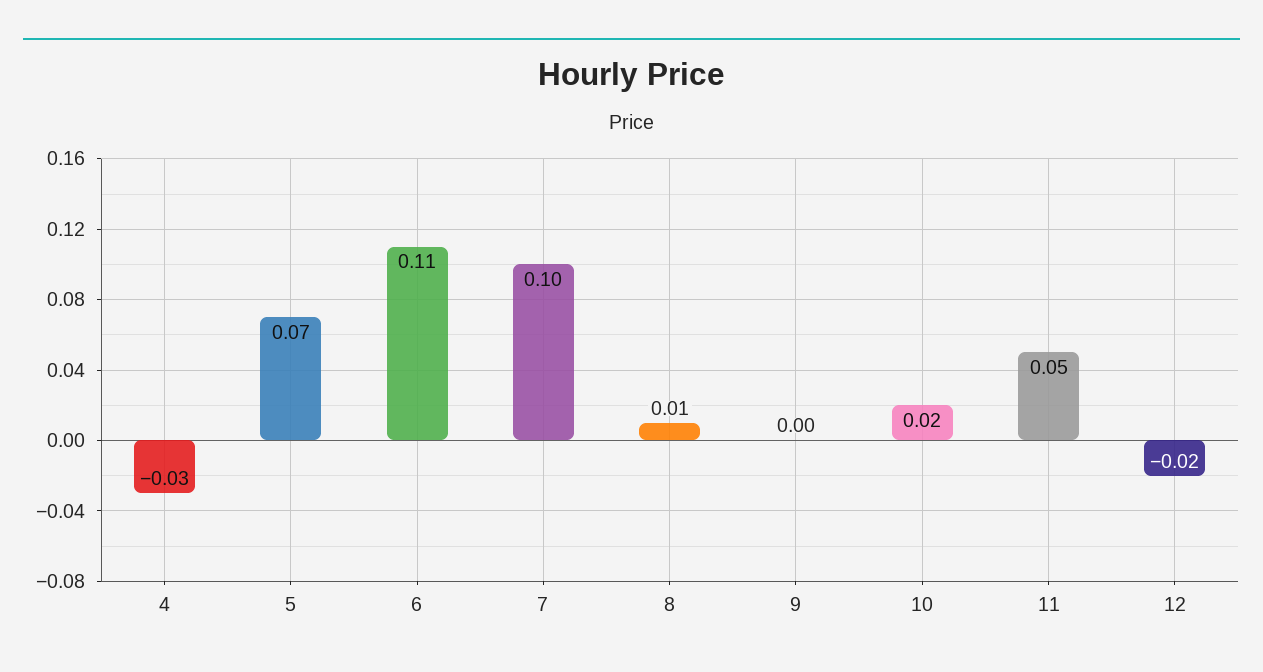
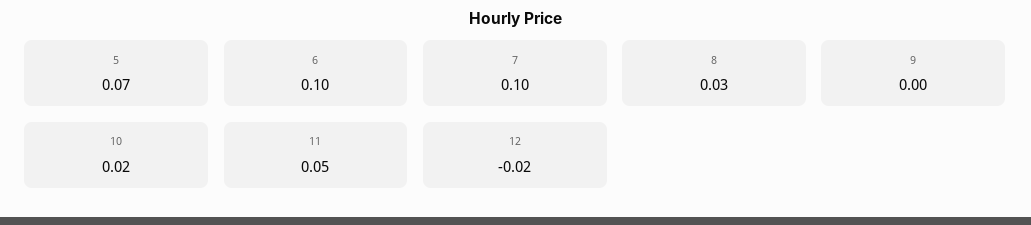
4: -0.03 -> none
6: 0.11 -> 0.1
8: 0.01 -> 0.03

